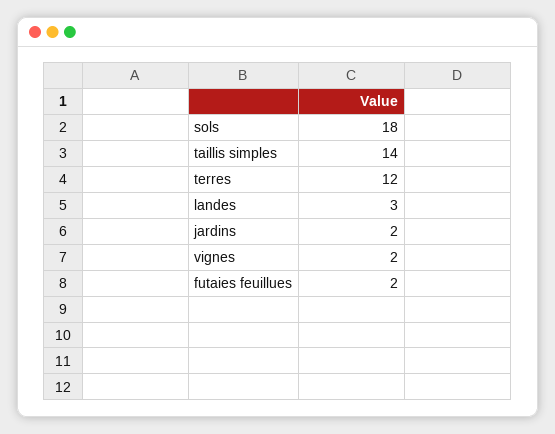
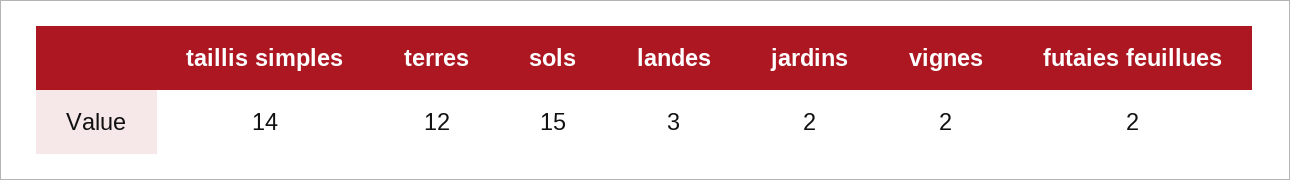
sols: 18 -> 15

